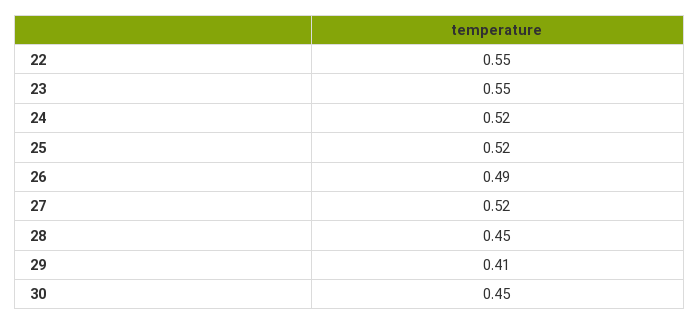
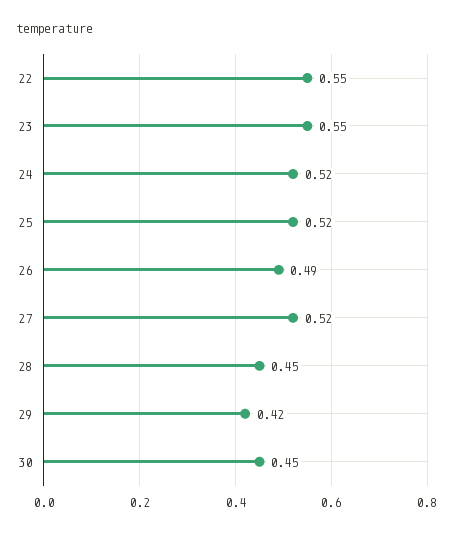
29: 0.41 -> 0.42

